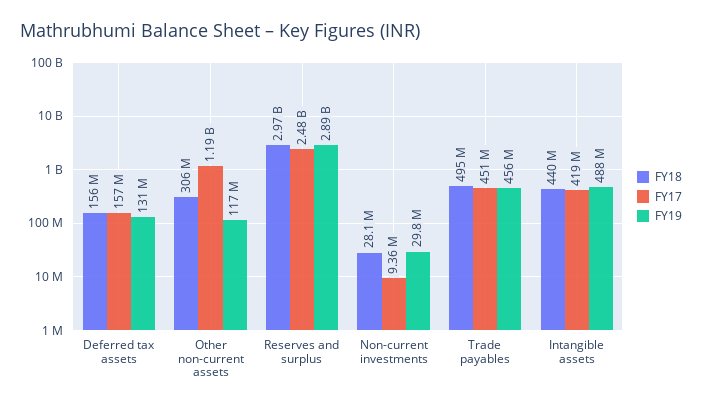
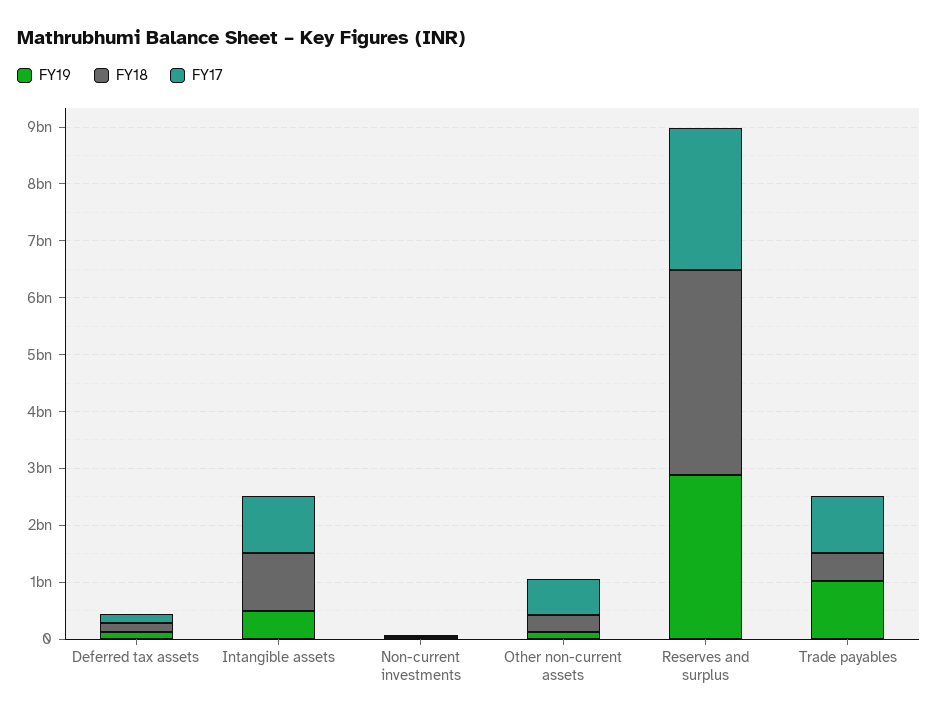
FY17, Other non-current assets: 1190000000 -> 600000000
FY18, Reserves and surplus: 2970000000 -> 3600000000
FY17, Trade payables: 451000000 -> 1000000000
FY19, Trade payables: 456000000 -> 1000000000
FY18, Intangible assets: 440000000 -> 1000000000
FY17, Intangible assets: 419000000 -> 1000000000

